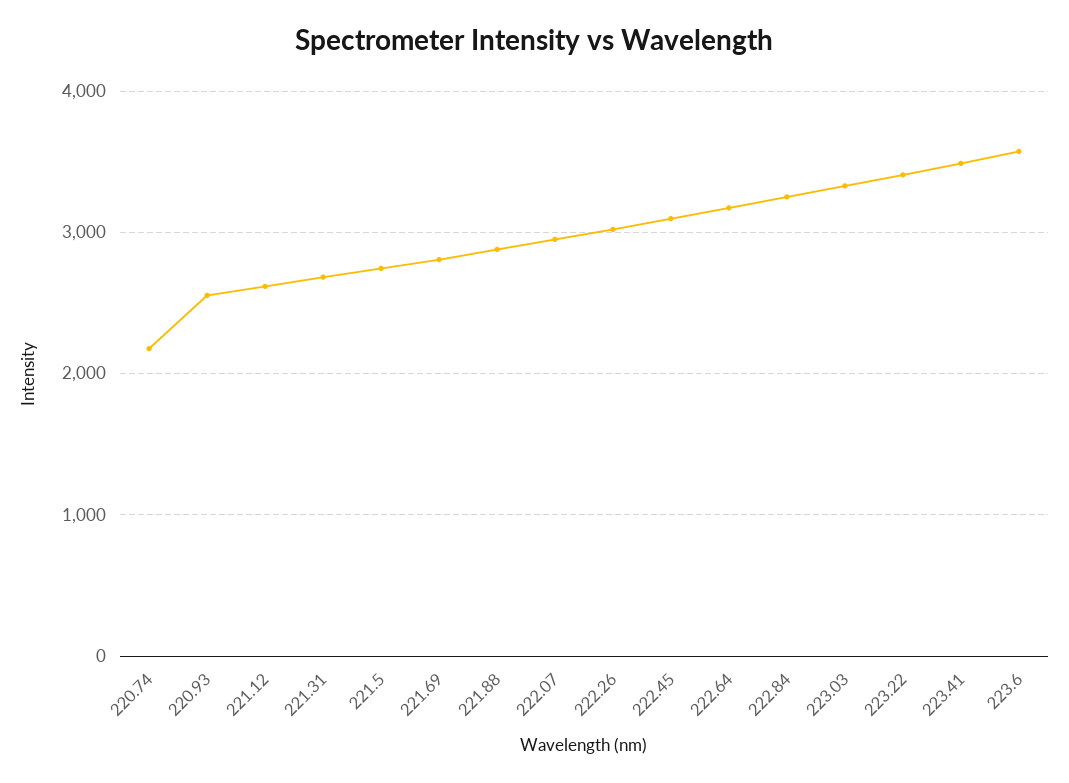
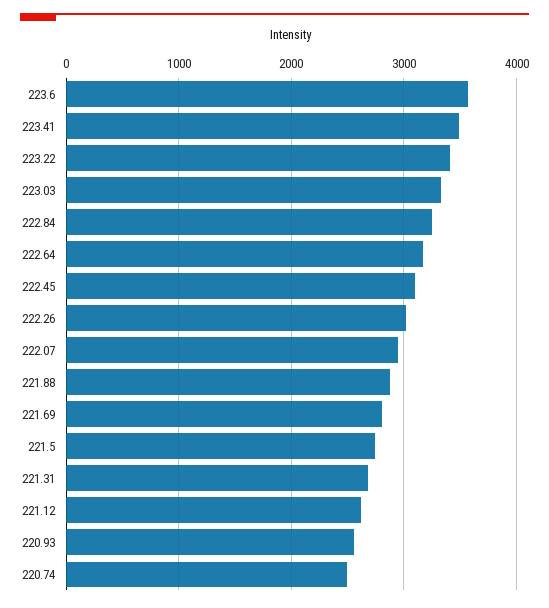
220.74: 2200 -> 2500

